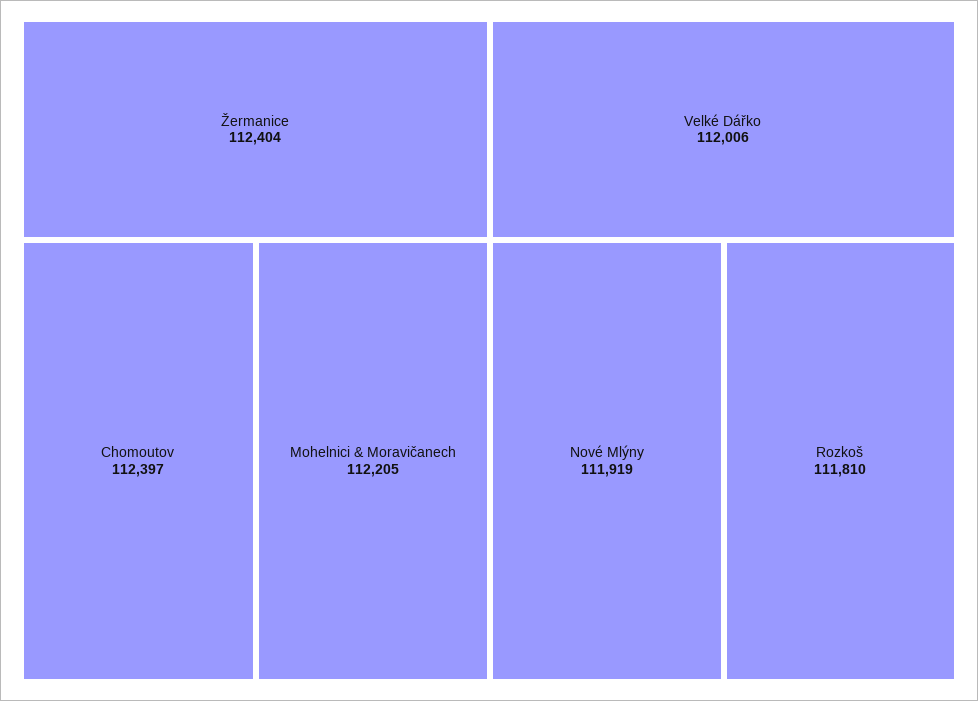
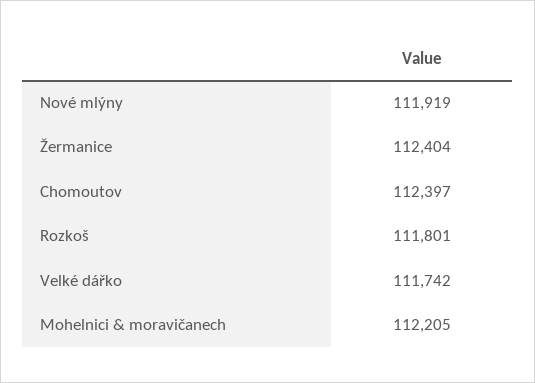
Velké Dářko: 112006 -> 111742
Rozkoš: 111810 -> 111801

